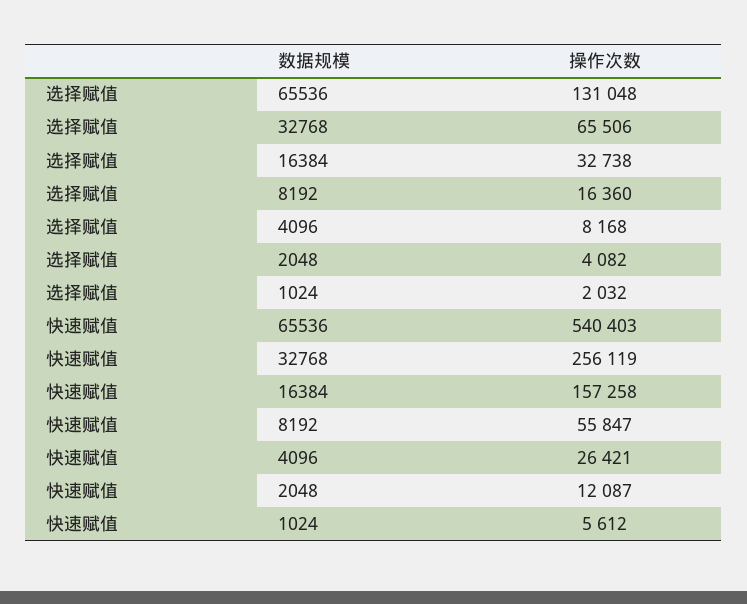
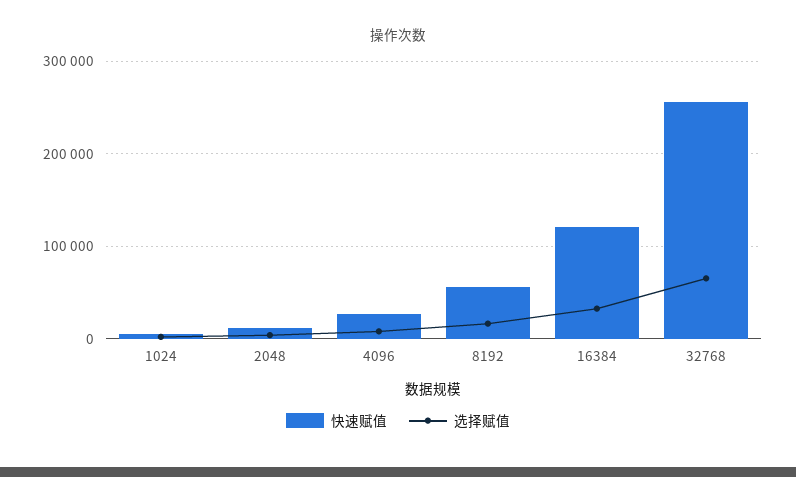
选择赋值, 65536: 131048 -> none
快速赋值, 65536: 540403 -> none
快速赋值, 16384: 157258 -> 120000

